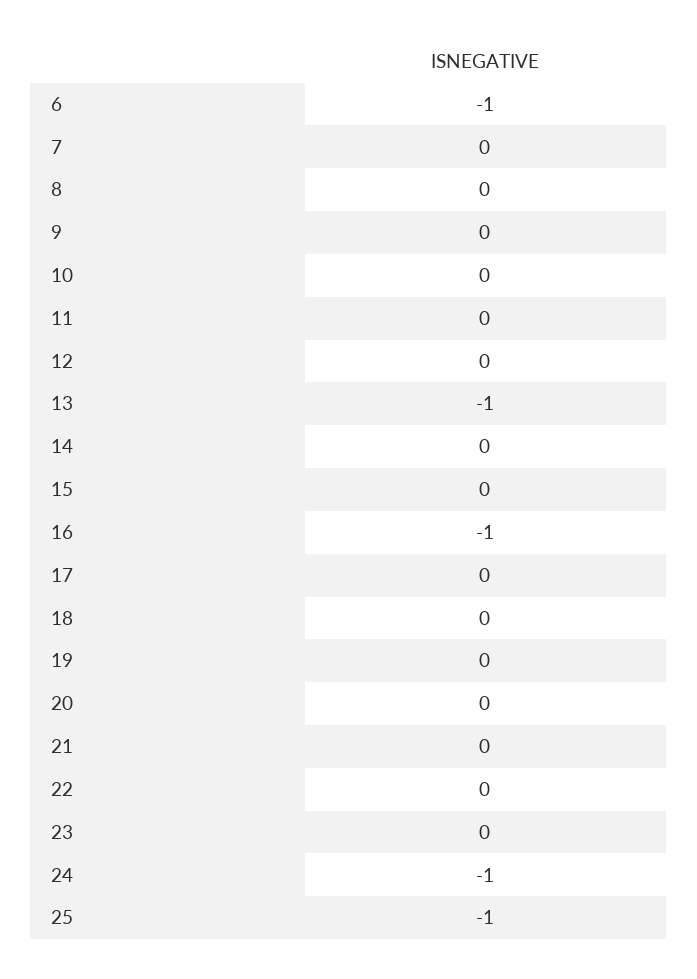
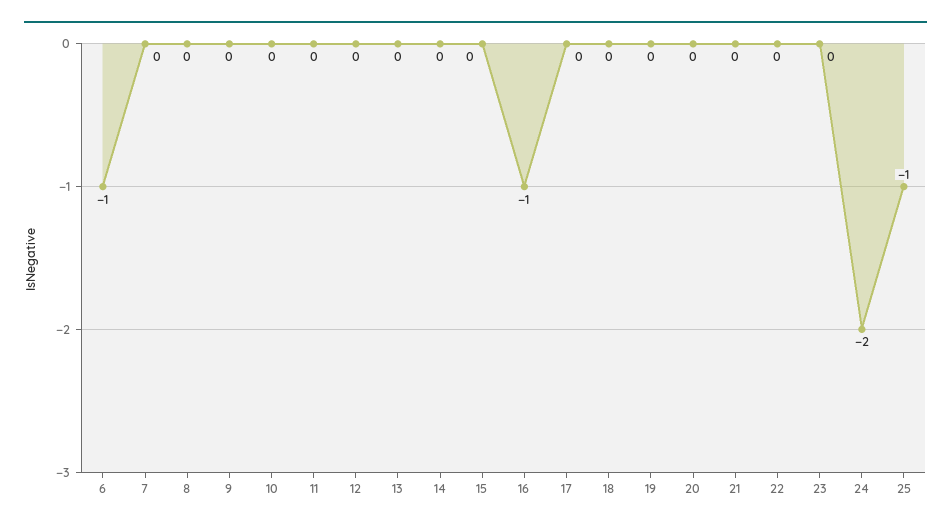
13: -1 -> 0
24: -1 -> -2

